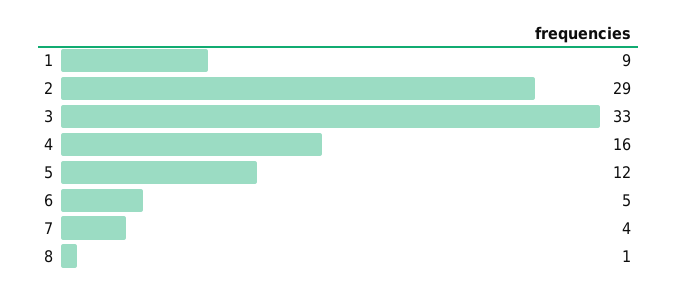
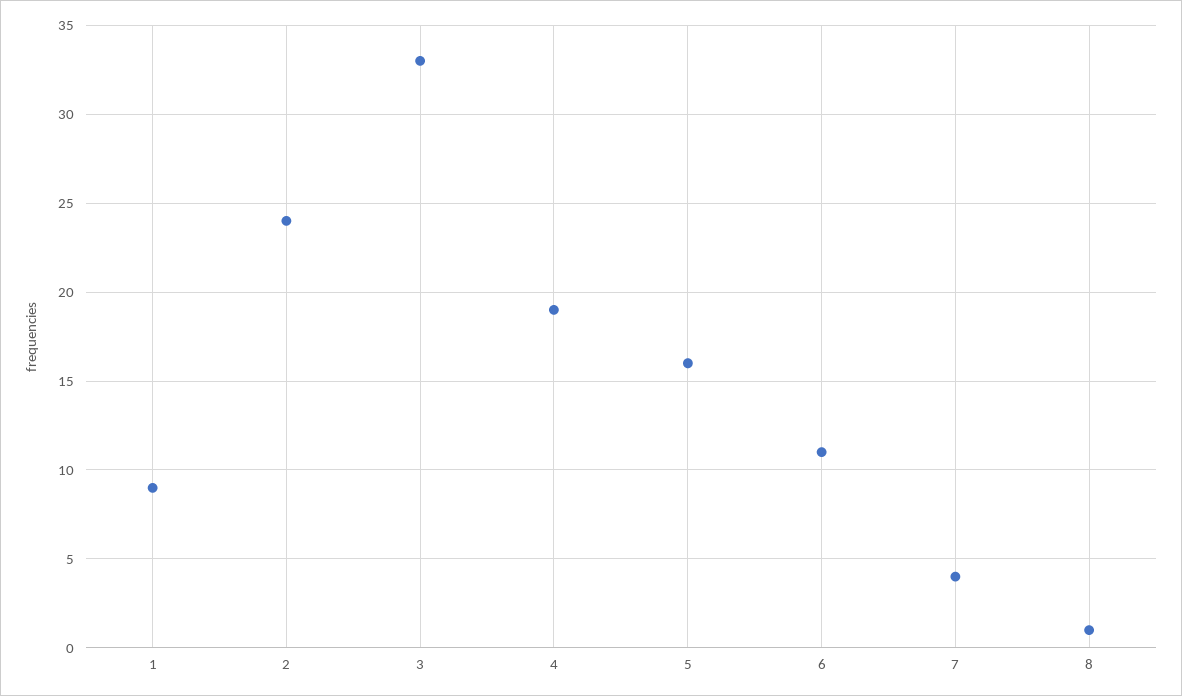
2: 29 -> 24
4: 16 -> 19
5: 12 -> 16
6: 5 -> 11

